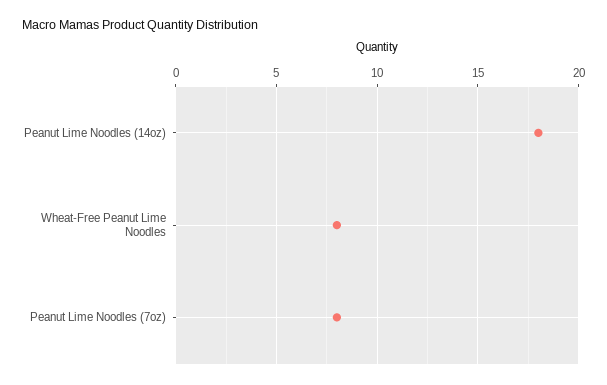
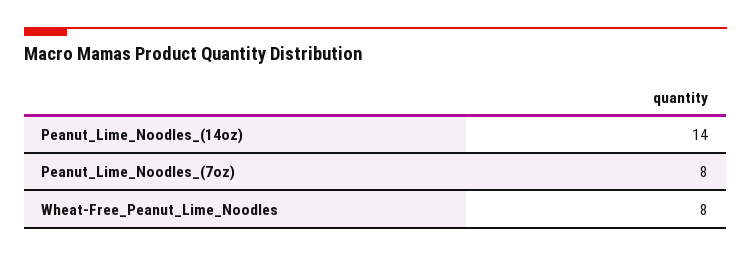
Peanut Lime Noodles (14oz): 18 -> 14

